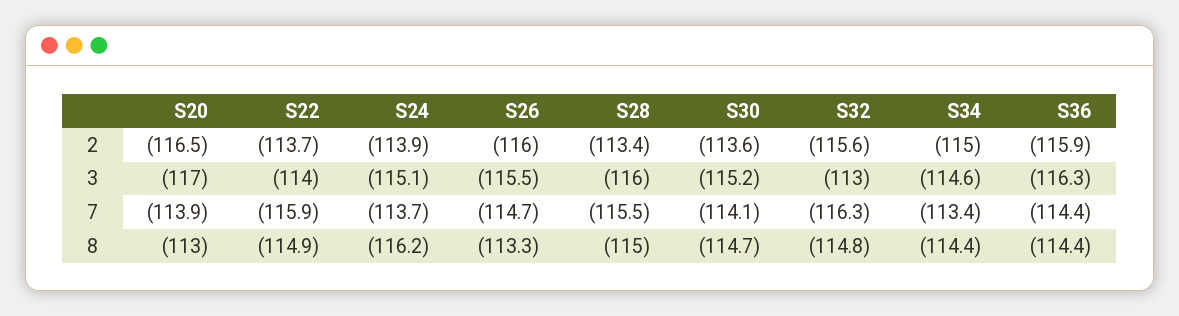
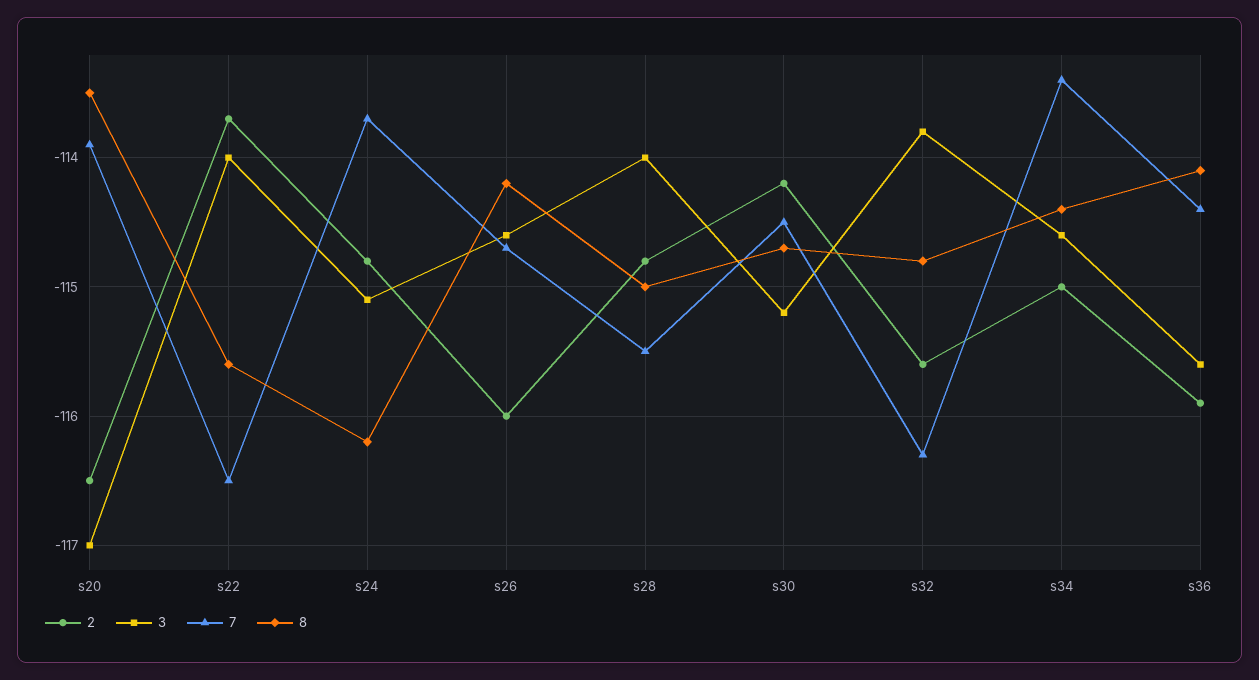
2, S24: -113.9 -> -114.8
2, S28: -113.4 -> -114.8
2, S30: -113.6 -> -114.2
3, S26: -115.5 -> -114.6
3, S28: -116 -> -114
3, S32: -113 -> -113.8
3, S36: -116.3 -> -115.6
7, S22: -115.9 -> -116.5
7, S30: -114.1 -> -114.5
8, S20: -113 -> -113.5
8, S22: -114.9 -> -115.6
8, S26: -113.3 -> -114.2
8, S36: -114.4 -> -114.1

